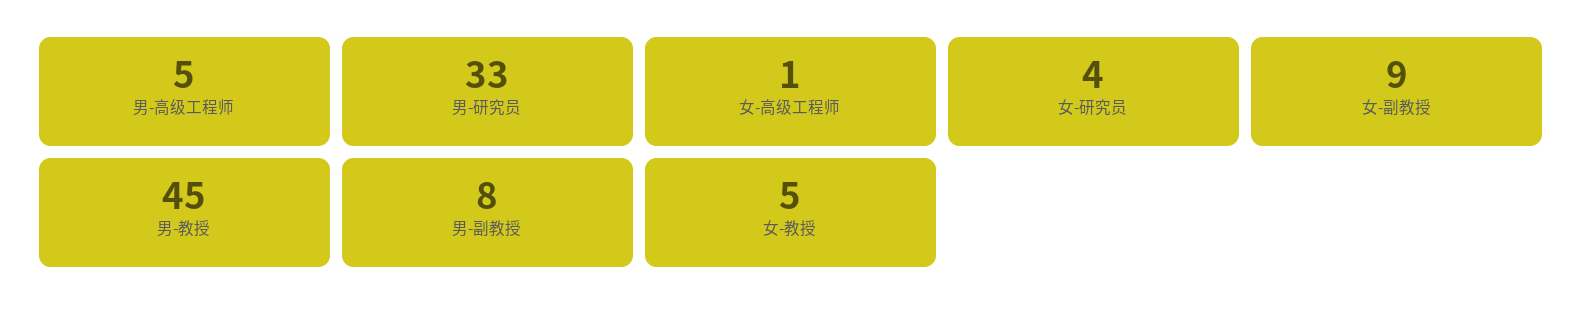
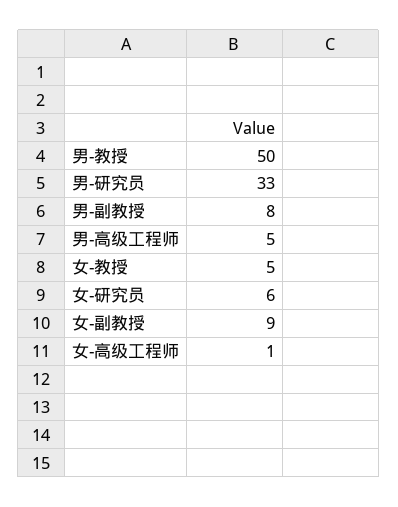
女-研究员: 4 -> 6
男-教授: 45 -> 50

